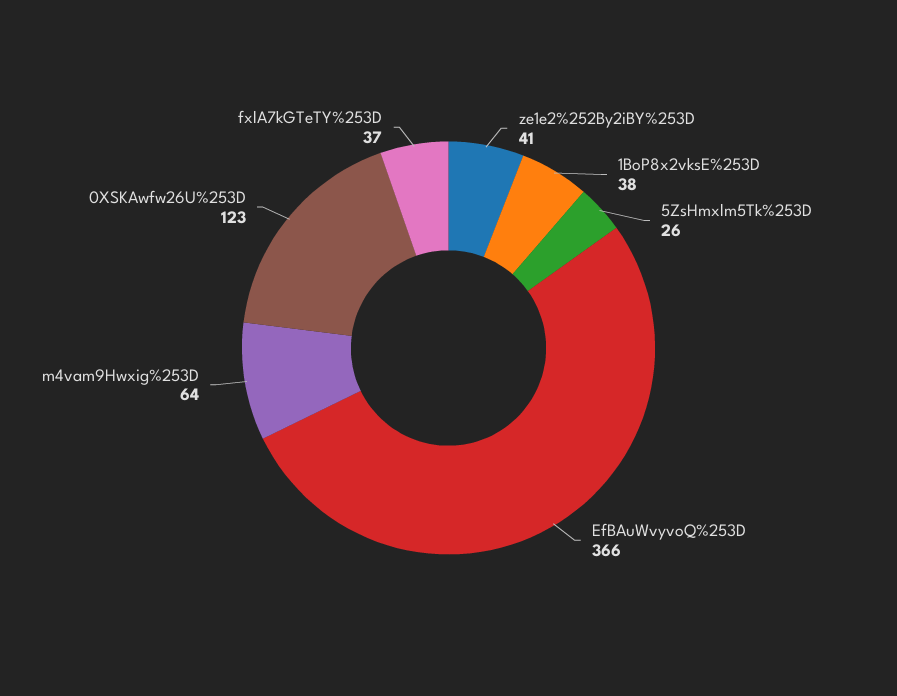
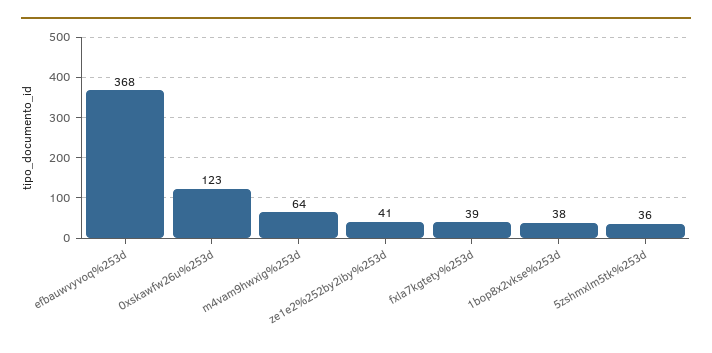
5ZsHmxlm5Tk%253D: 26 -> 36
EfBAuWvyvoQ%253D: 366 -> 368
fxlA7kGTeTY%253D: 37 -> 39

